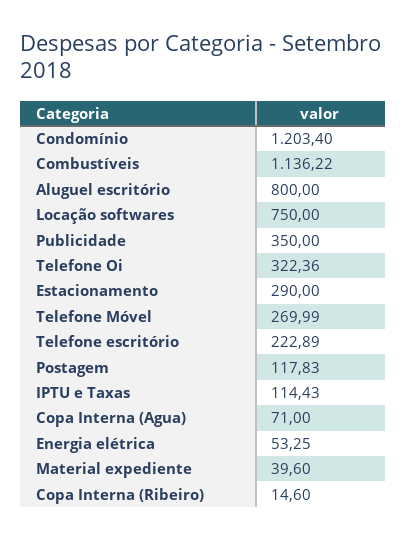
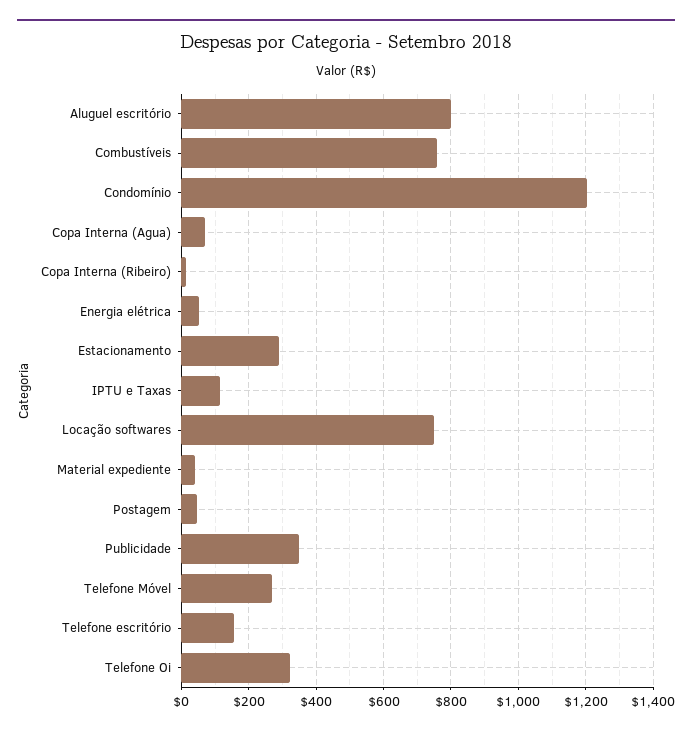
Combustíveis: 1136.22 -> 760
Telefone escritório: 222.89 -> 160
Postagem: 117.83 -> 40

